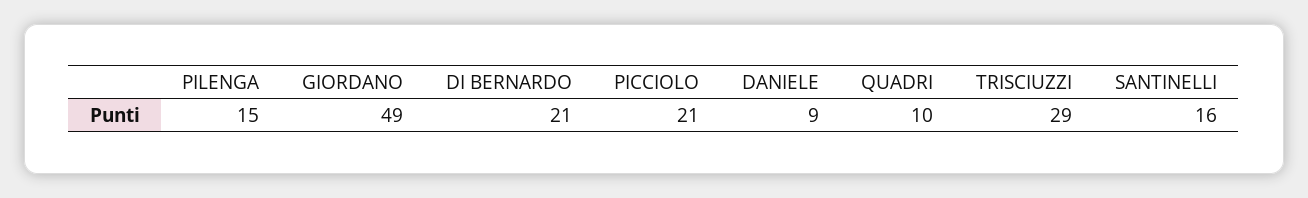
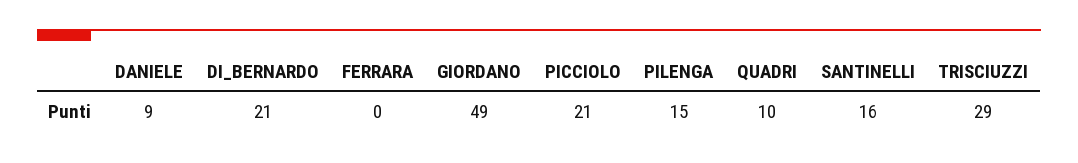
FERRARA: none -> 0

